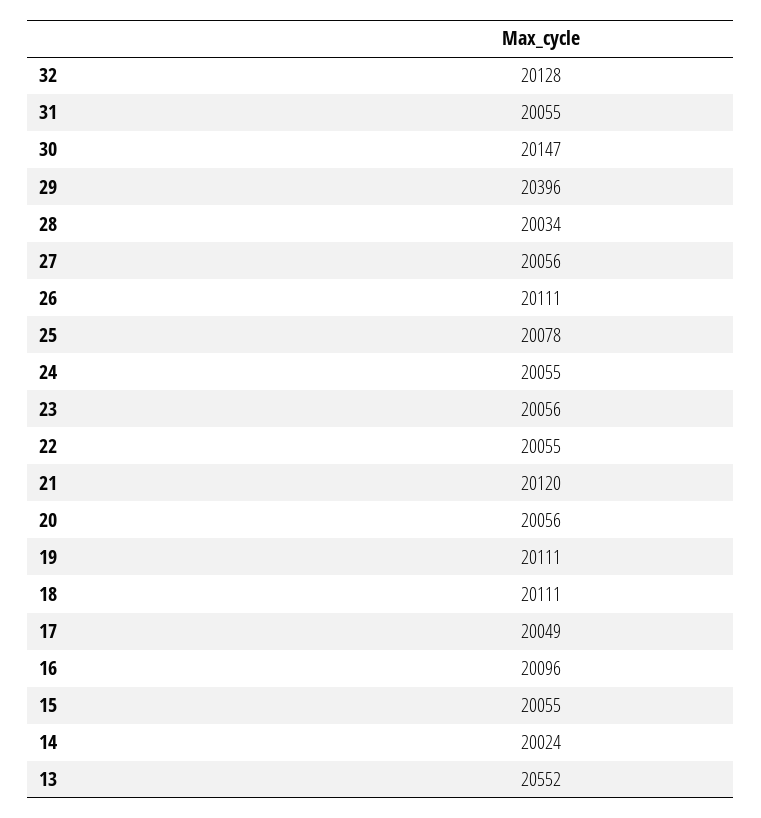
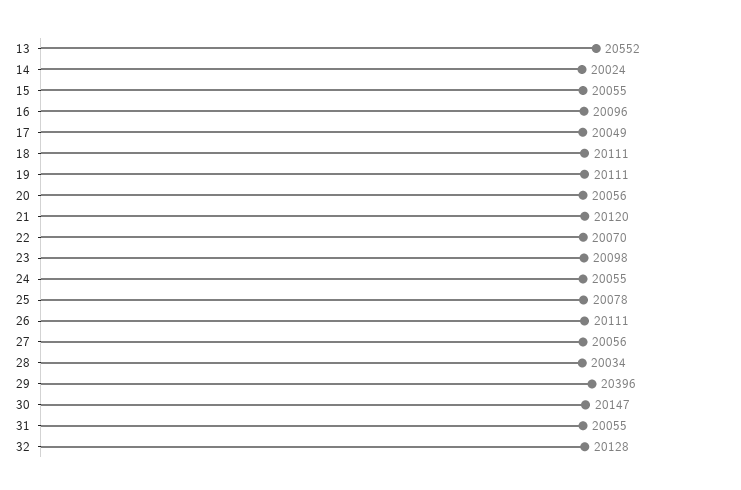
23: 20056 -> 20098
22: 20055 -> 20070

